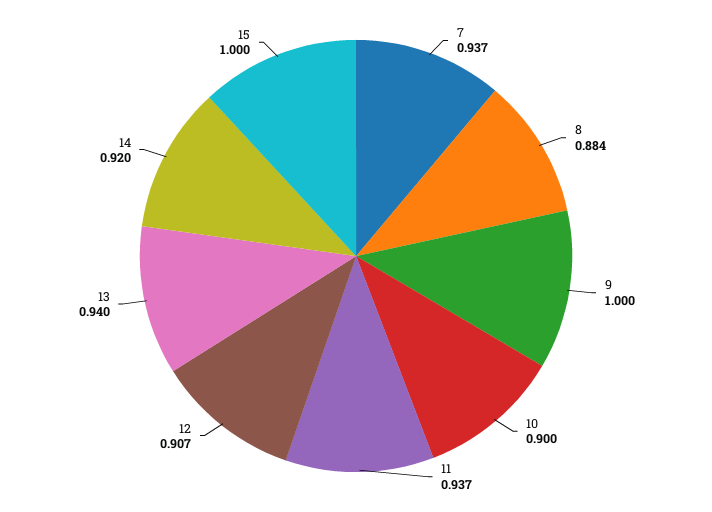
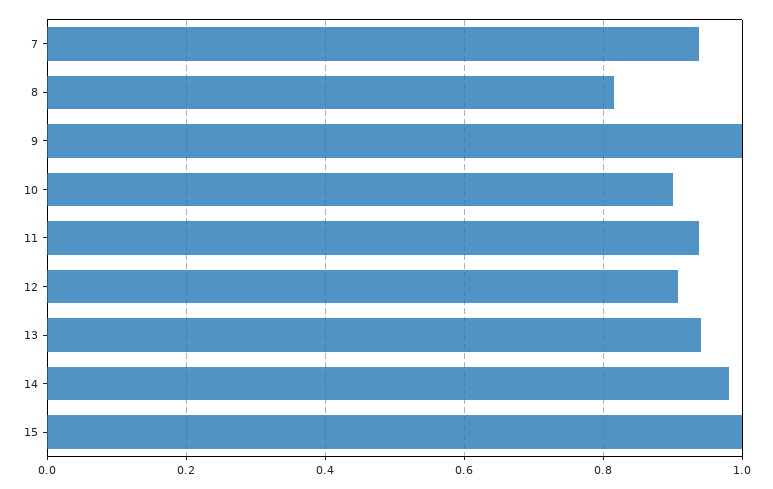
8: 0.884 -> 0.82
14: 0.92 -> 0.98

